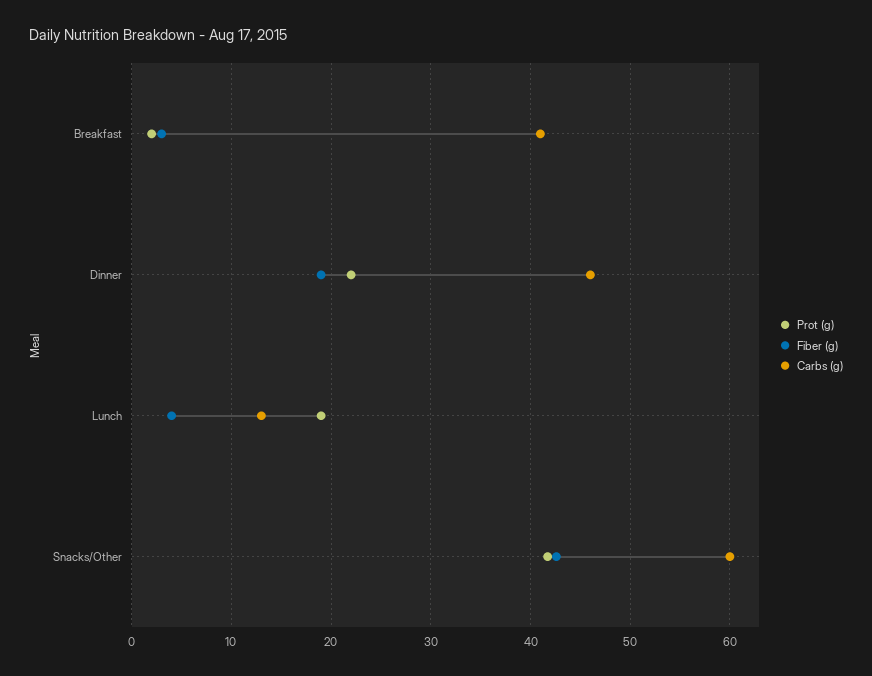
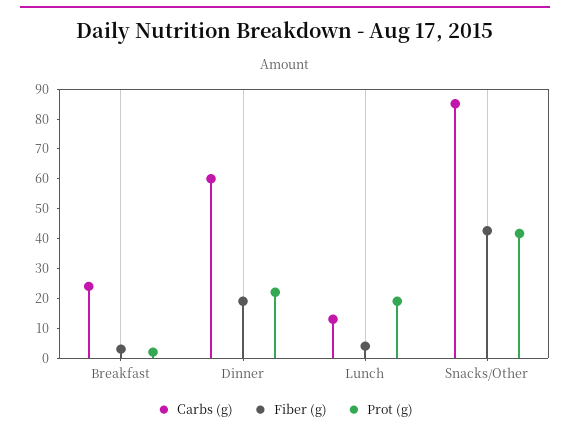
Carbs (g), Breakfast: 41 -> 25
Carbs (g), Dinner: 46 -> 60
Carbs (g), Snacks/Other: 60 -> 85

